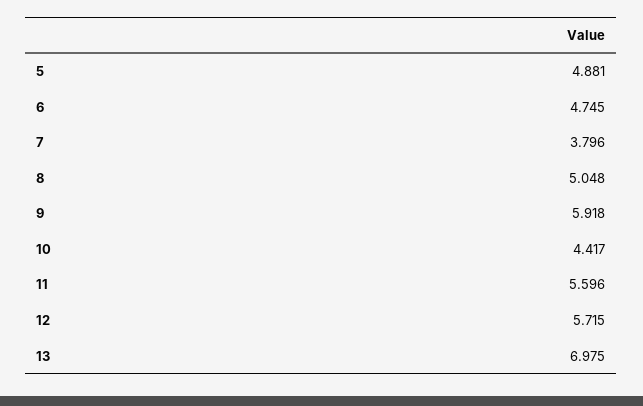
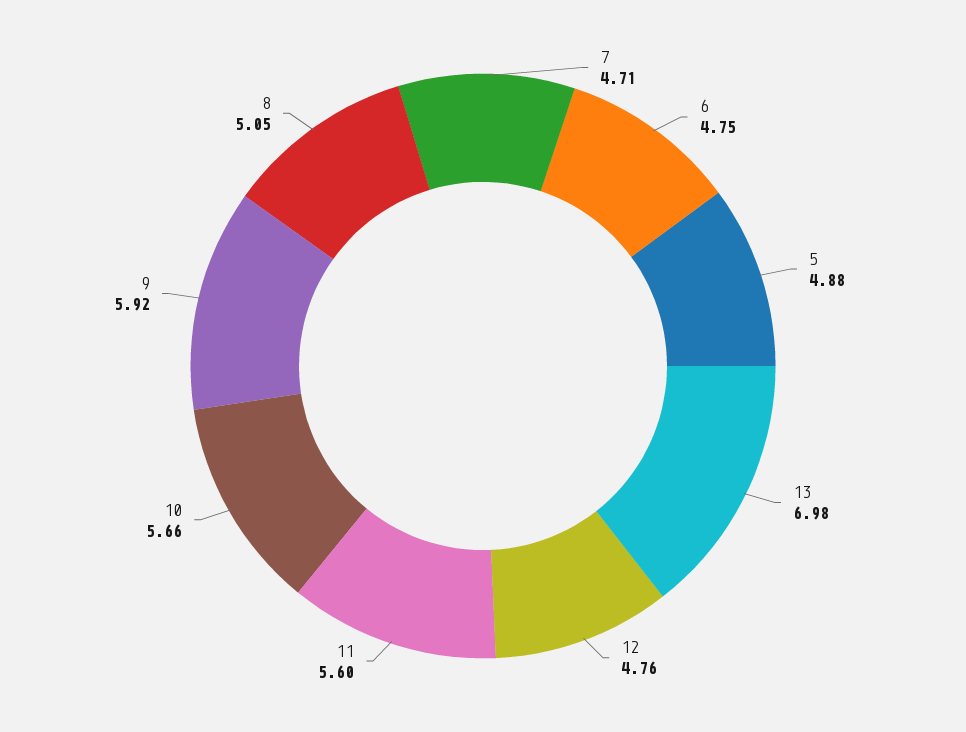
7: 3.796 -> 4.71
10: 4.417 -> 5.66
12: 5.715 -> 4.76

